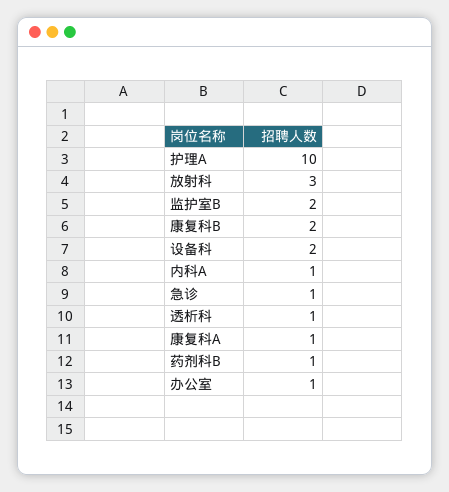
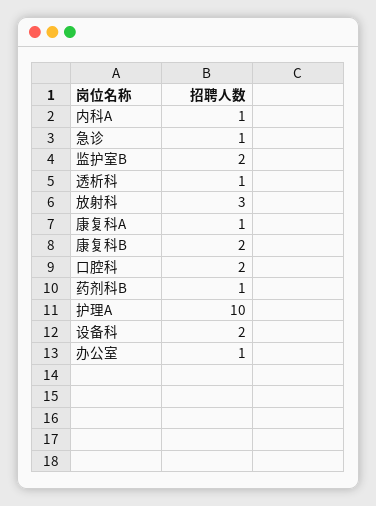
口腔科: none -> 2

